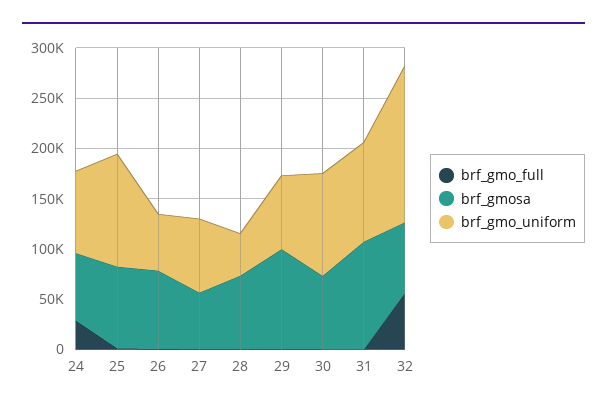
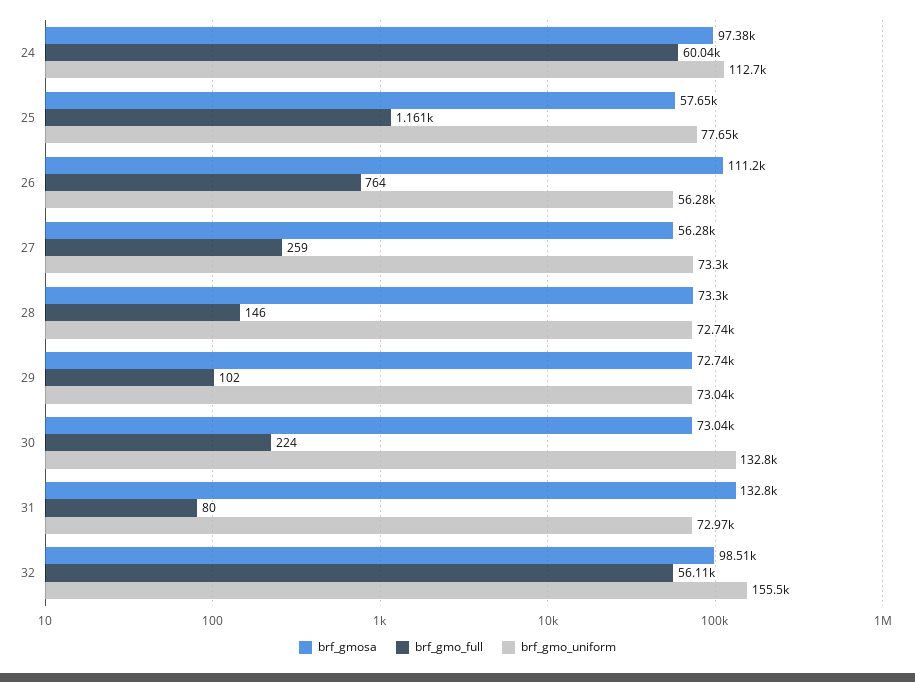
brf_gmo_full, 24: 30000 -> 60040
brf_gmosa, 24: 70000 -> 97380
brf_gmo_uniform, 24: 80000 -> 112700
brf_gmosa, 25: 80000 -> 57650
brf_gmo_uniform, 25: 110000 -> 77650
brf_gmosa, 26: 80000 -> 111200
brf_gmo_uniform, 28: 40000 -> 72740
brf_gmosa, 29: 100000 -> 72740
brf_gmo_uniform, 30: 100000 -> 132800
brf_gmosa, 31: 110000 -> 132800
brf_gmo_uniform, 31: 100000 -> 72970
brf_gmosa, 32: 70000 -> 98510

